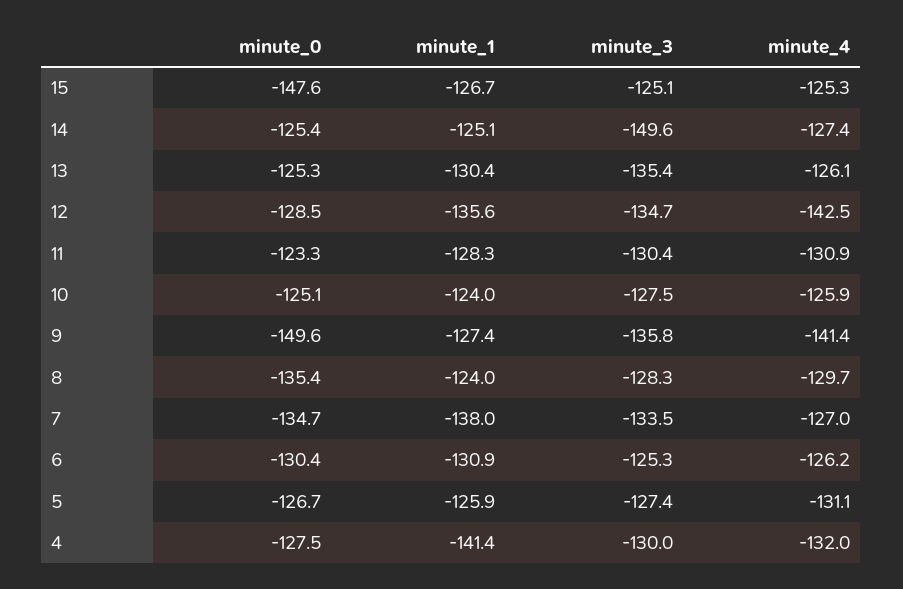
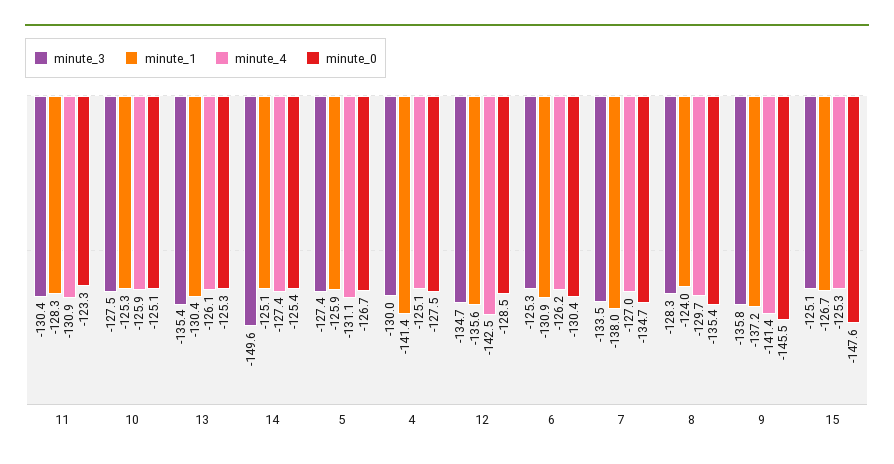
minute_1, 10: -124 -> -125.3
minute_0, 9: -149.6 -> -145.5
minute_1, 9: -127.4 -> -137.2
minute_4, 4: -132 -> -125.1

